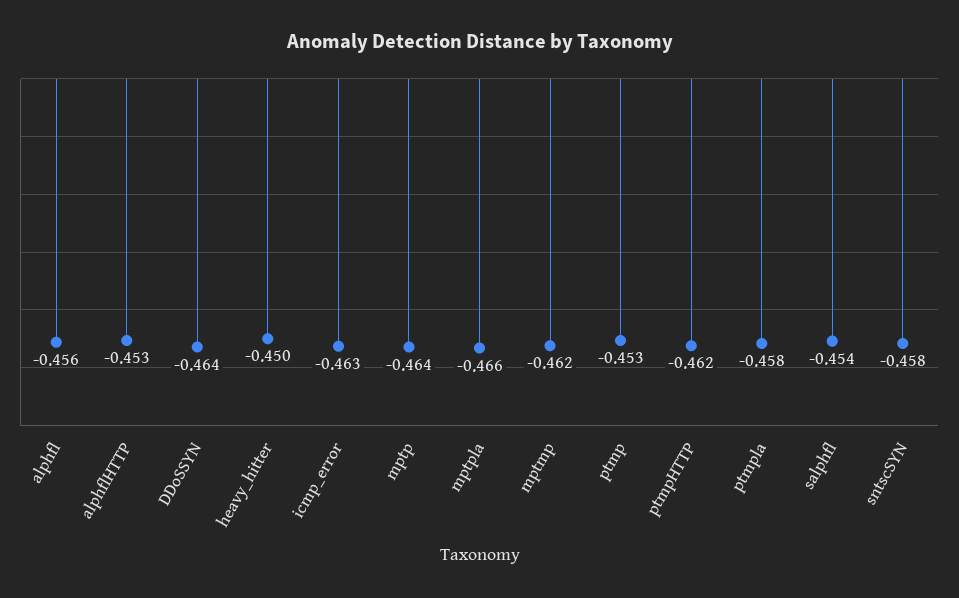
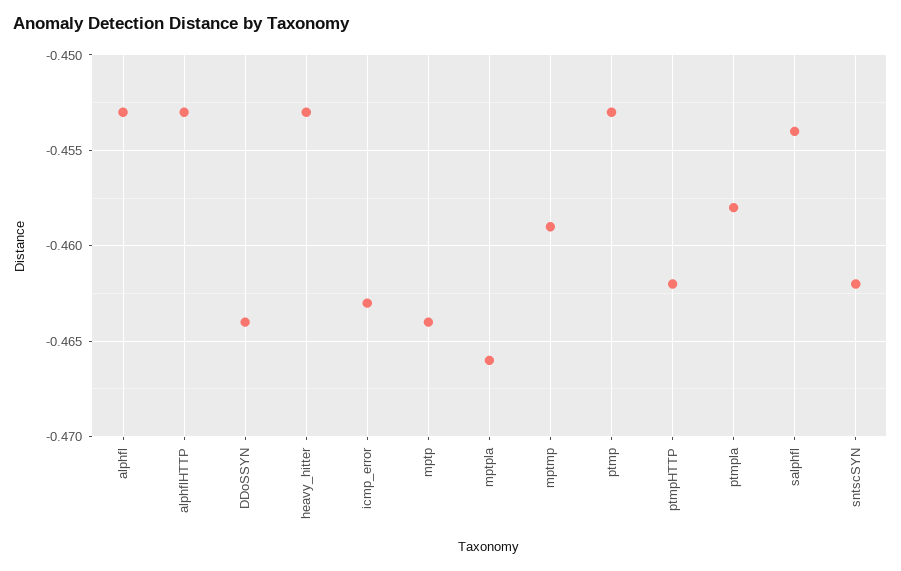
alphfl: -0.456 -> -0.453
heavy_hitter: -0.45 -> -0.453
mptmp: -0.462 -> -0.459
sntscSYN: -0.458 -> -0.462

